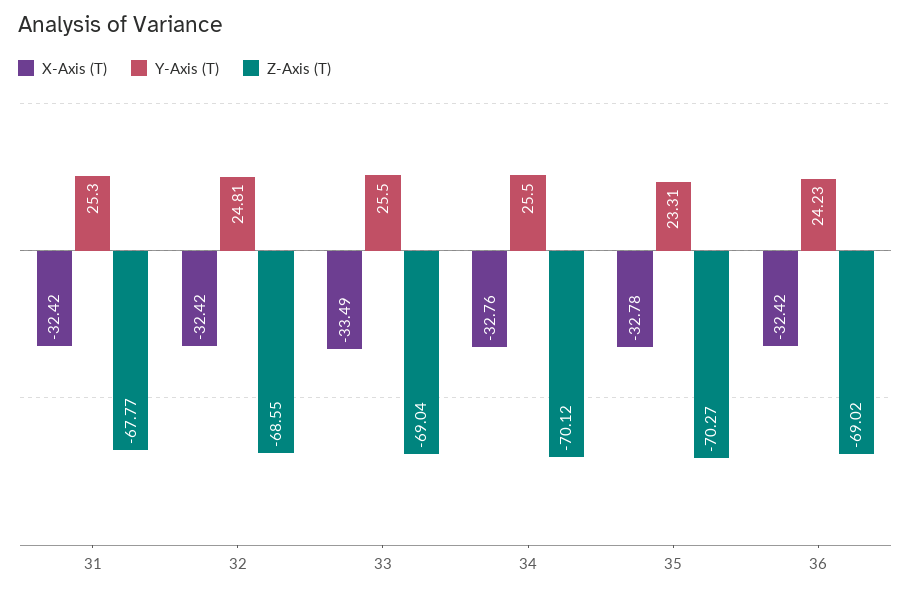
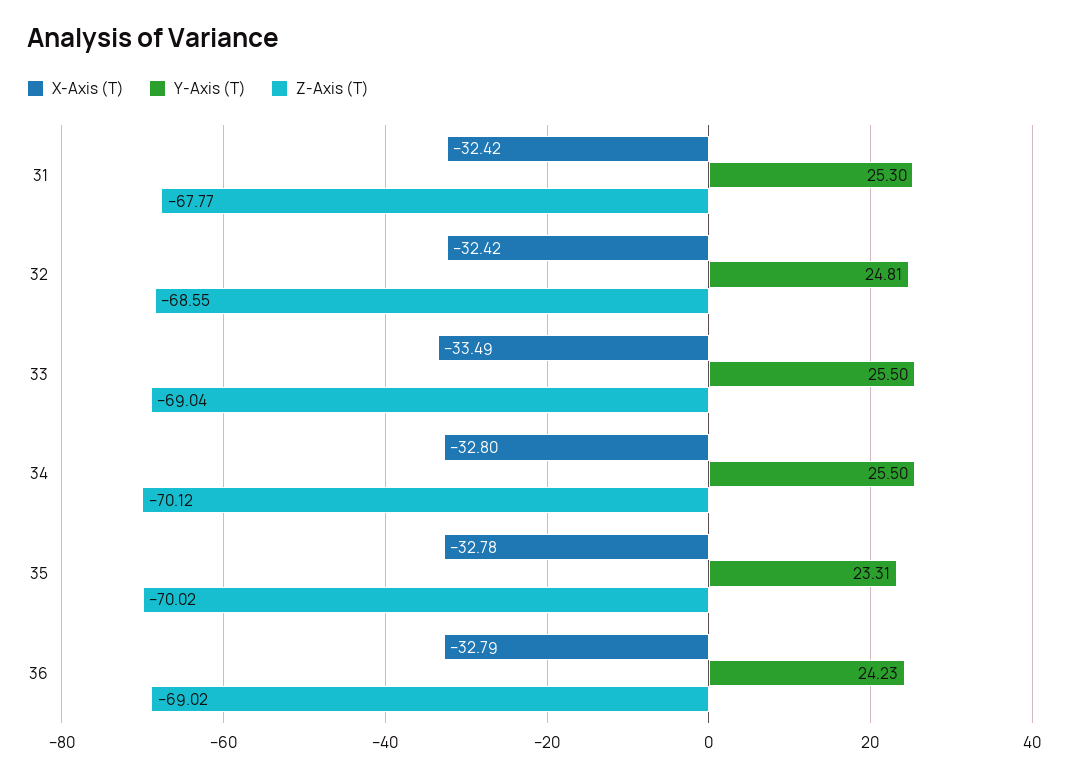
X-Axis (T), 34: -32.76 -> -32.8
Z-Axis (T), 35: -70.27 -> -70.02
X-Axis (T), 36: -32.42 -> -32.79

